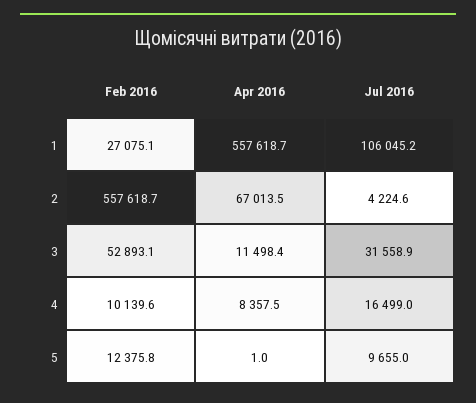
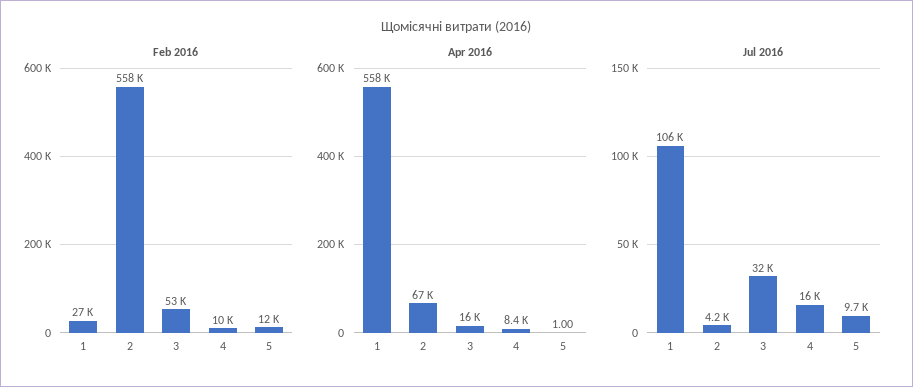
Apr 2016, 3: 11498.4 -> 16000

